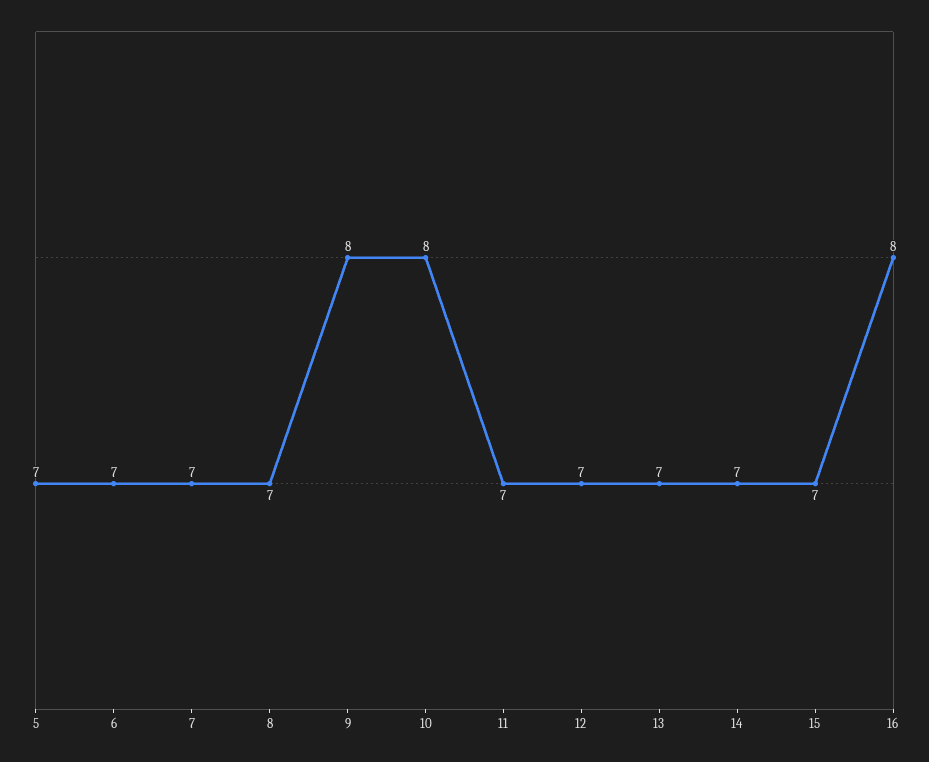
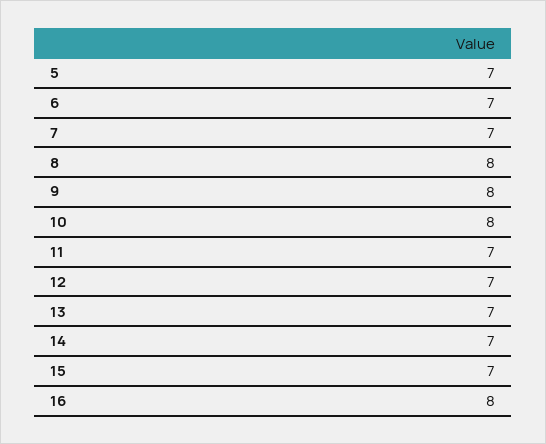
8: 7 -> 8

